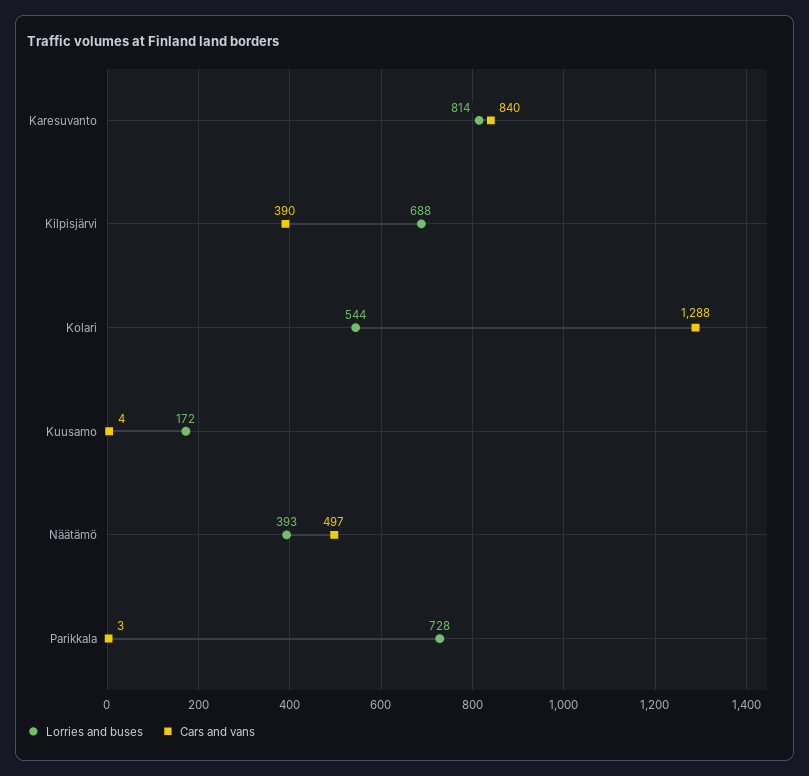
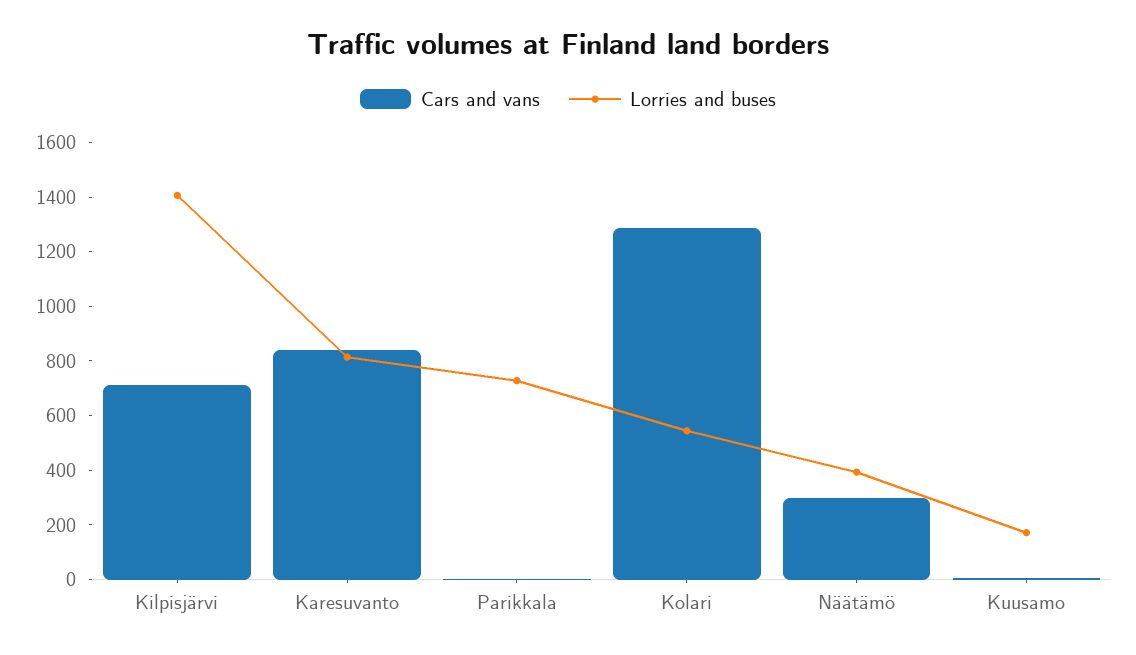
Lorries and buses, Kilpisjärvi: 688 -> 1400
Cars and vans, Kilpisjärvi: 390 -> 700
Cars and vans, Näätämö: 497 -> 300

